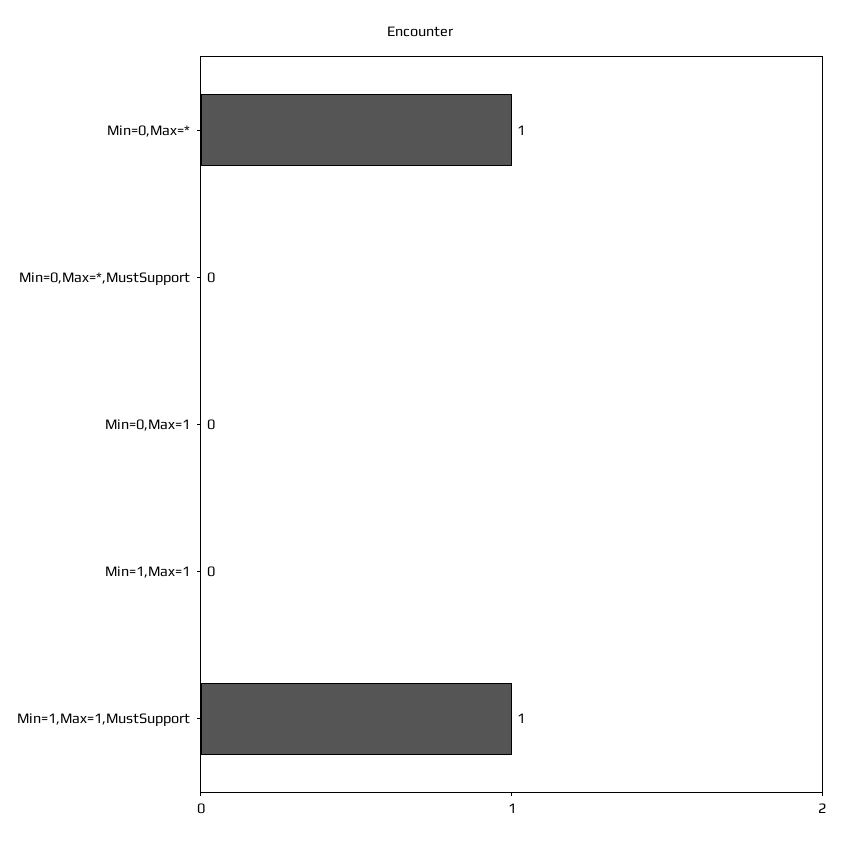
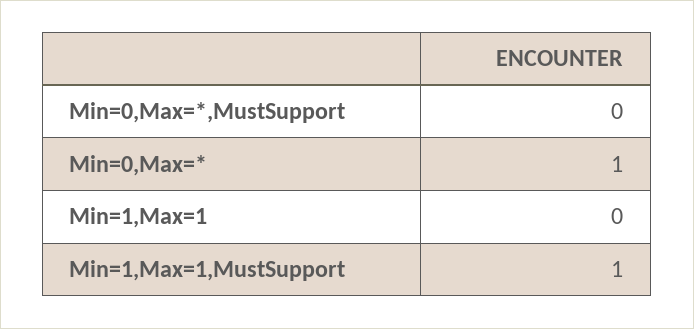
Min=0,Max=1: 0 -> none

